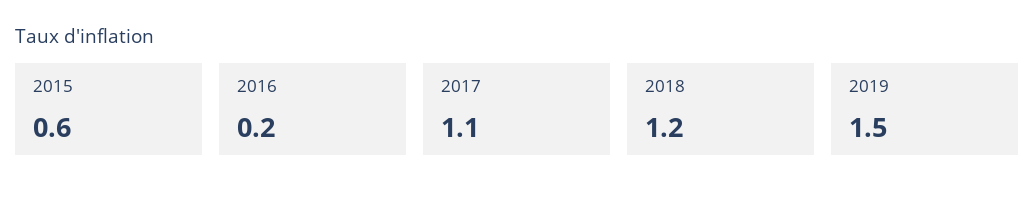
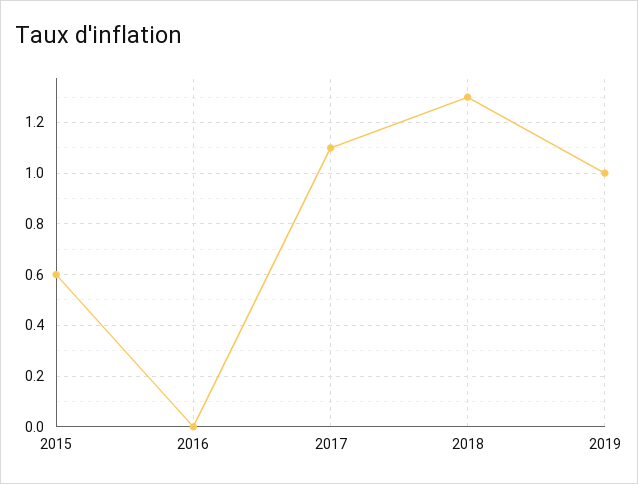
2016: 0.2 -> 0
2018: 1.2 -> 1.3
2019: 1.5 -> 1

